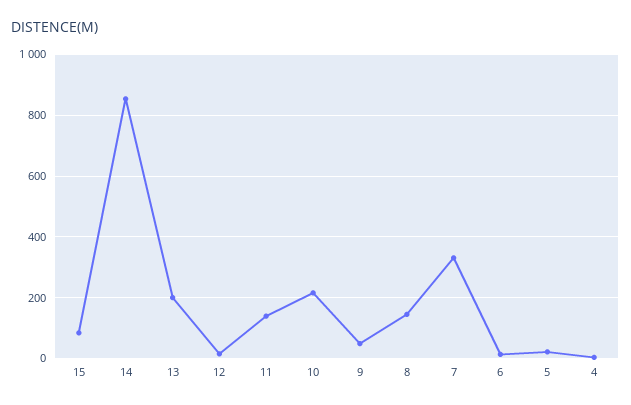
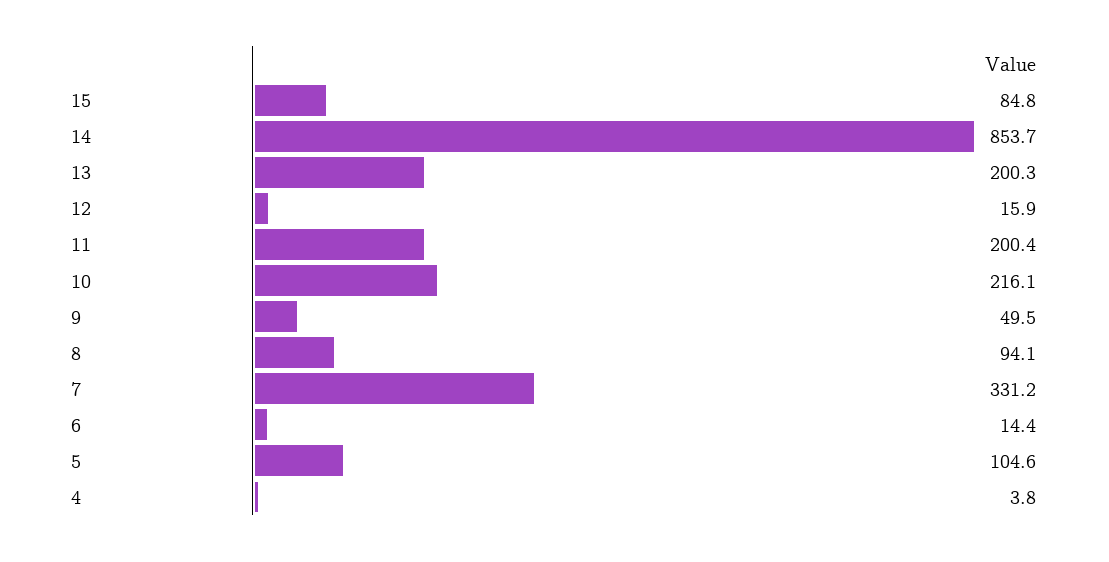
11: 140 -> 200.4
8: 140 -> 94.1
5: 20 -> 104.6

